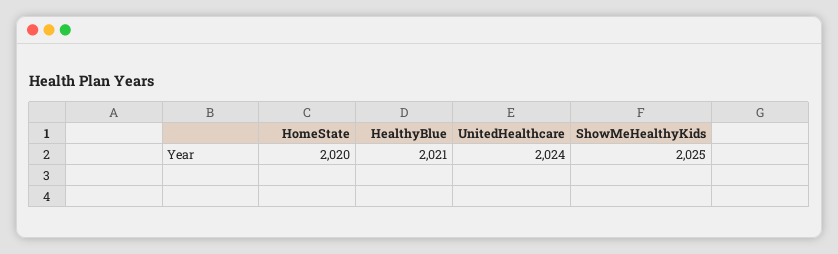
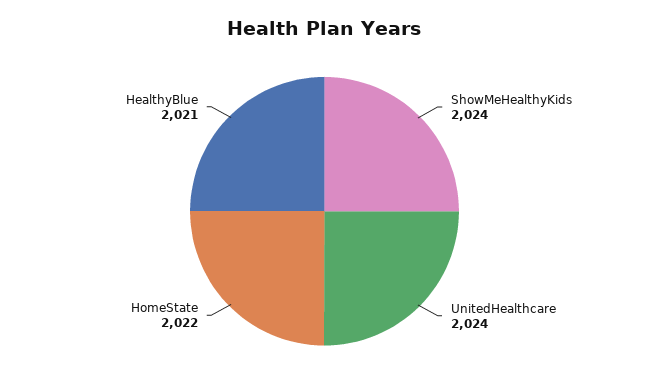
HomeState: 2020 -> 2022
ShowMeHealthyKids: 2025 -> 2024

